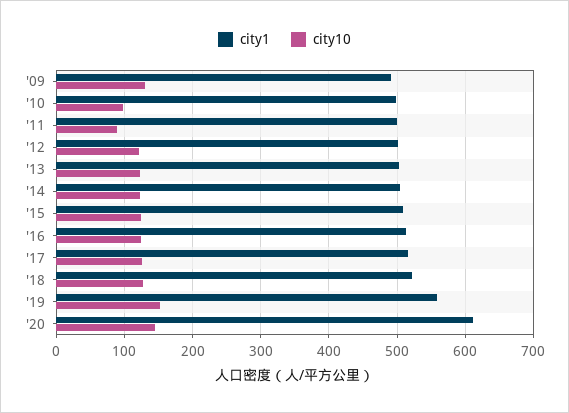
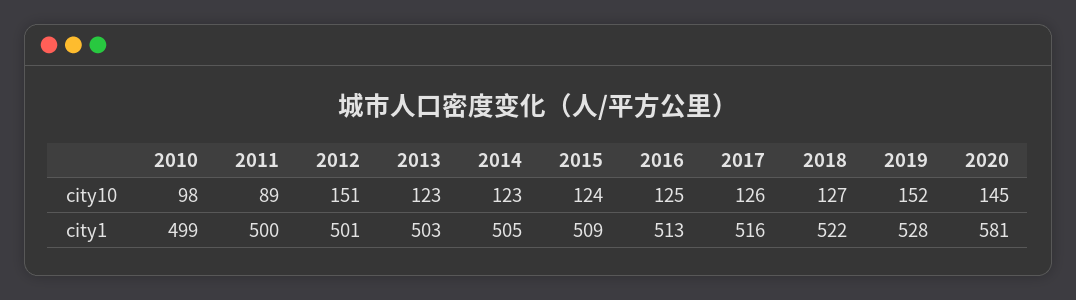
city1, '09: 490 -> none
city10, '09: 130 -> none
city10, '12: 120 -> 151
city1, '19: 560 -> 528
city1, '20: 610 -> 581

